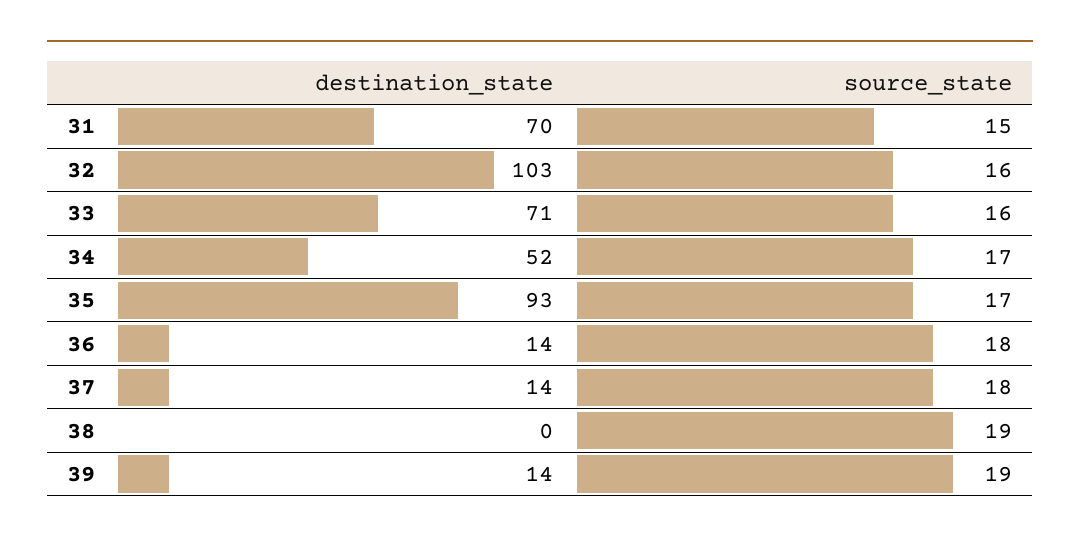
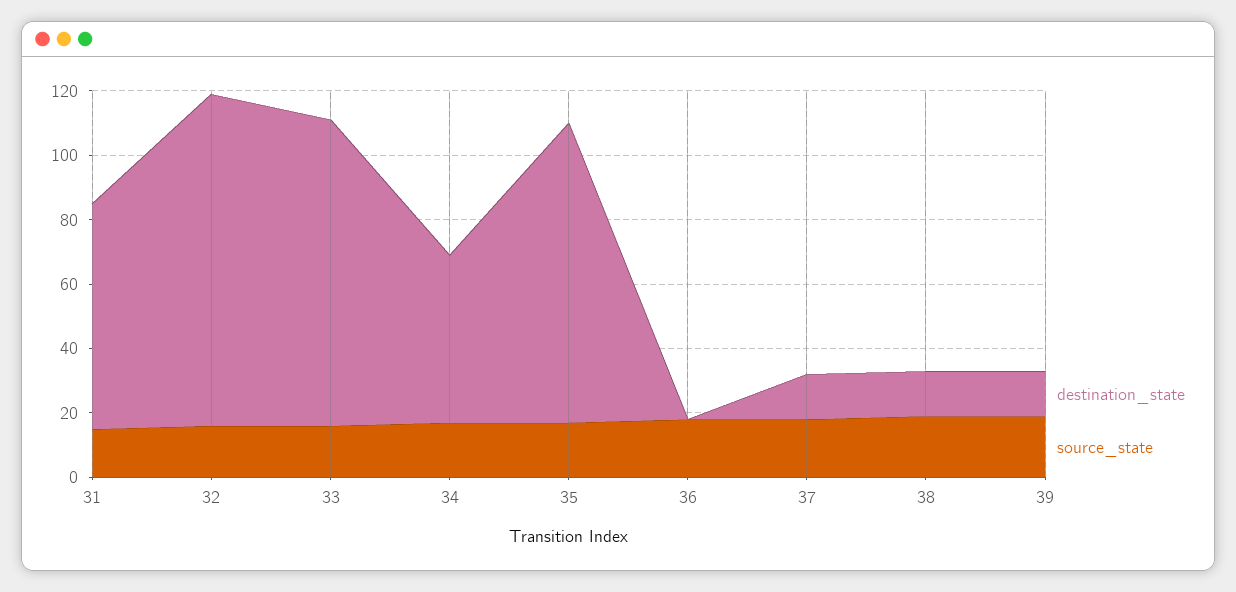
destination_state, 33: 71 -> 95
destination_state, 36: 14 -> 0
destination_state, 38: 0 -> 15

